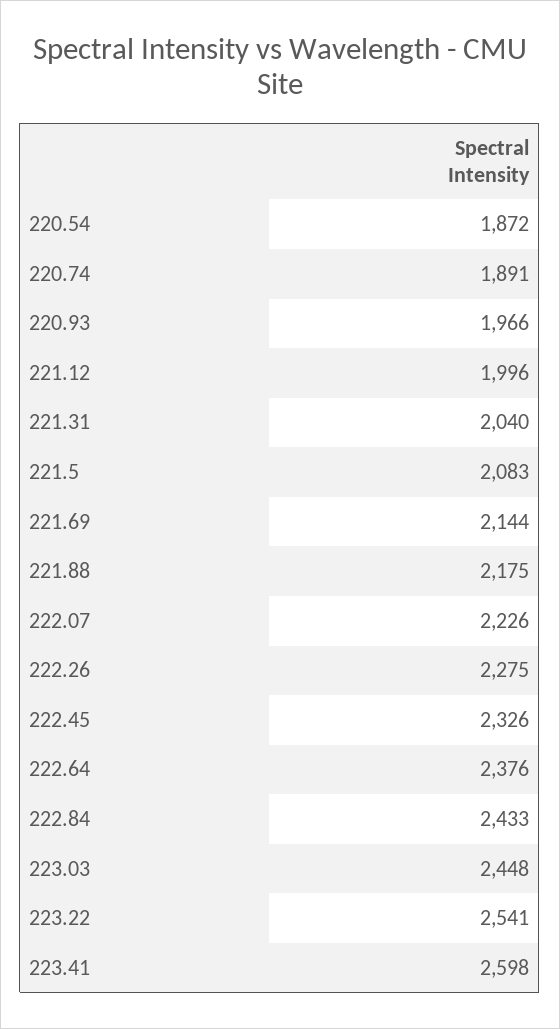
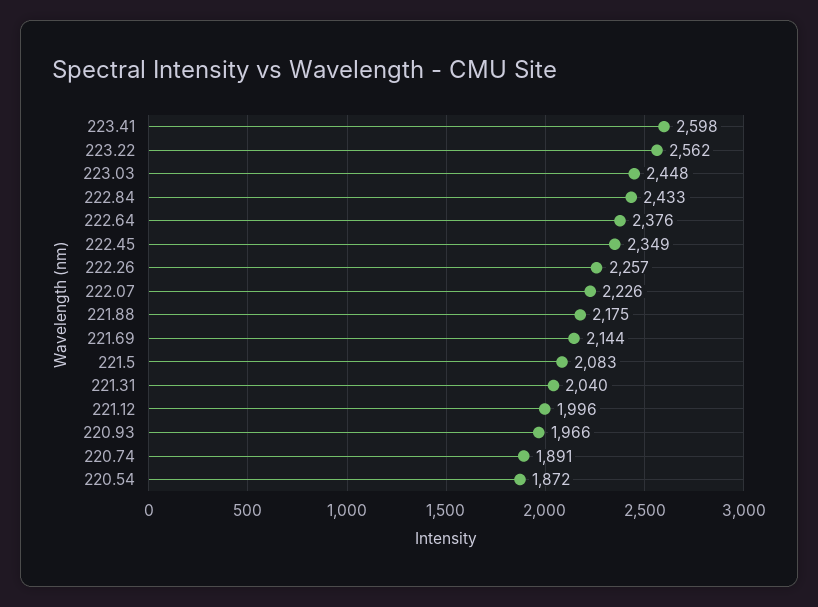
222.26: 2275 -> 2257
222.45: 2326 -> 2349
223.22: 2541 -> 2562

